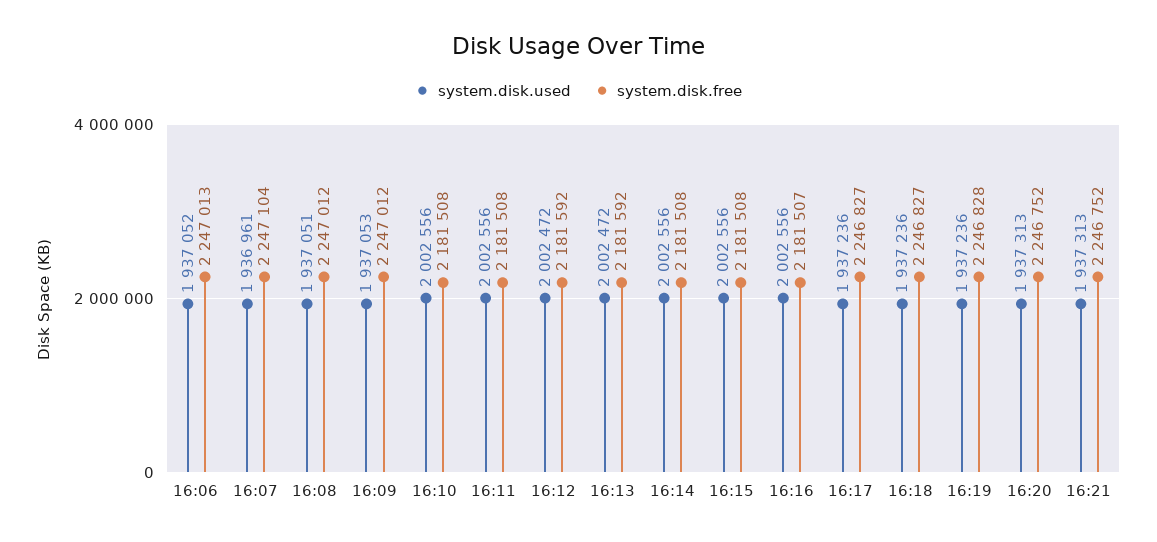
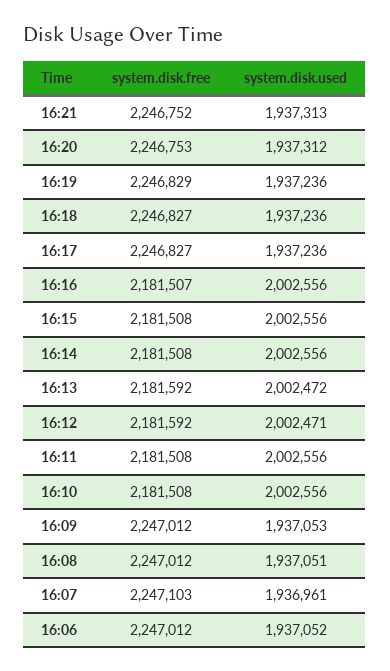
system.disk.free, 16:06: 2247013 -> 2247012
system.disk.free, 16:07: 2247104 -> 2247103
system.disk.used, 16:12: 2002472 -> 2002471
system.disk.free, 16:19: 2246828 -> 2246829
system.disk.used, 16:20: 1937313 -> 1937312
system.disk.free, 16:20: 2246752 -> 2246753

